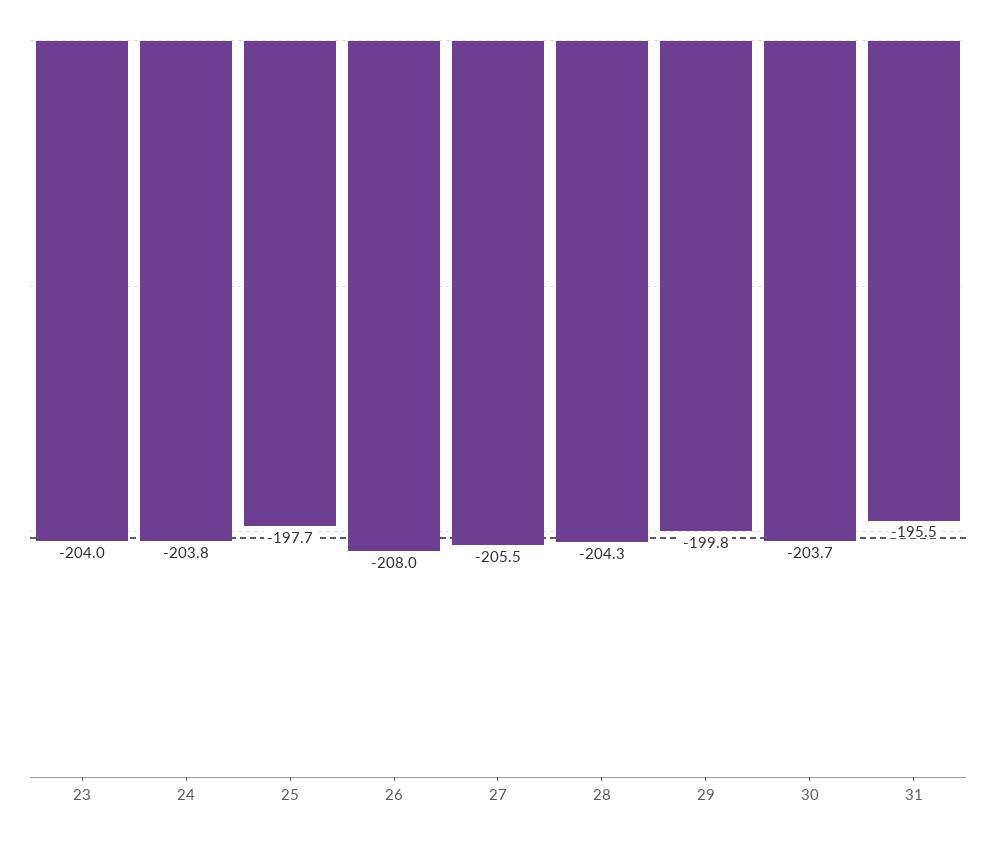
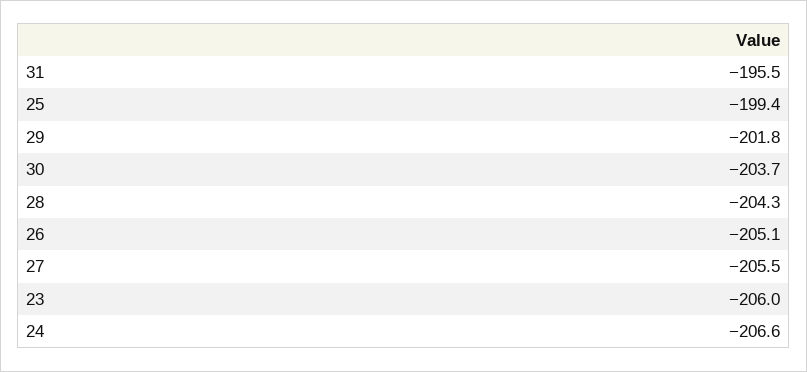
23: -204 -> -206
24: -203.8 -> -206.6
25: -197.7 -> -199.4
26: -208 -> -205.1
29: -199.8 -> -201.8

